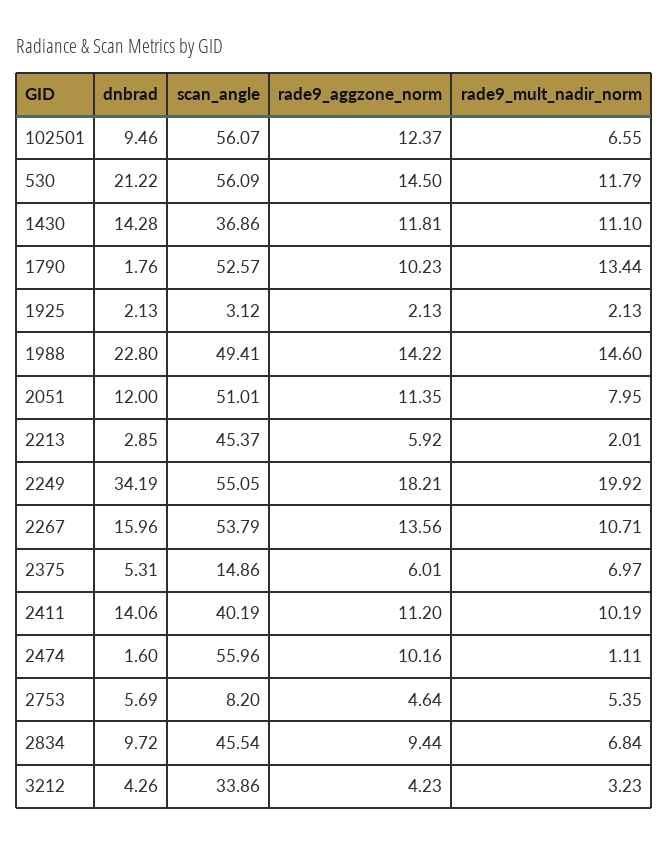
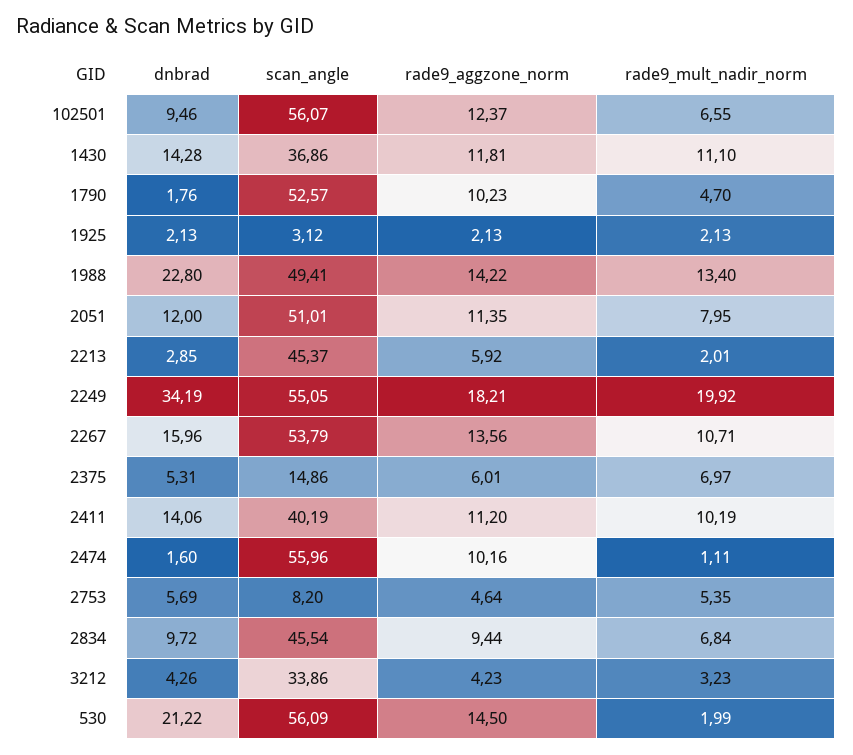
rade9_mult_nadir_norm, 530: 11.79 -> 1.99
rade9_mult_nadir_norm, 1790: 13.44 -> 4.7
rade9_mult_nadir_norm, 1988: 14.6 -> 13.4

